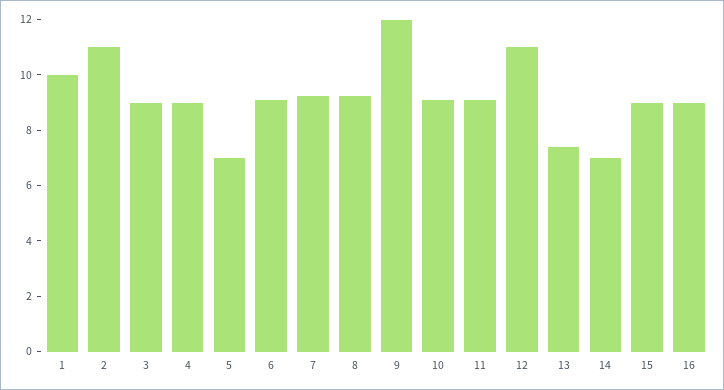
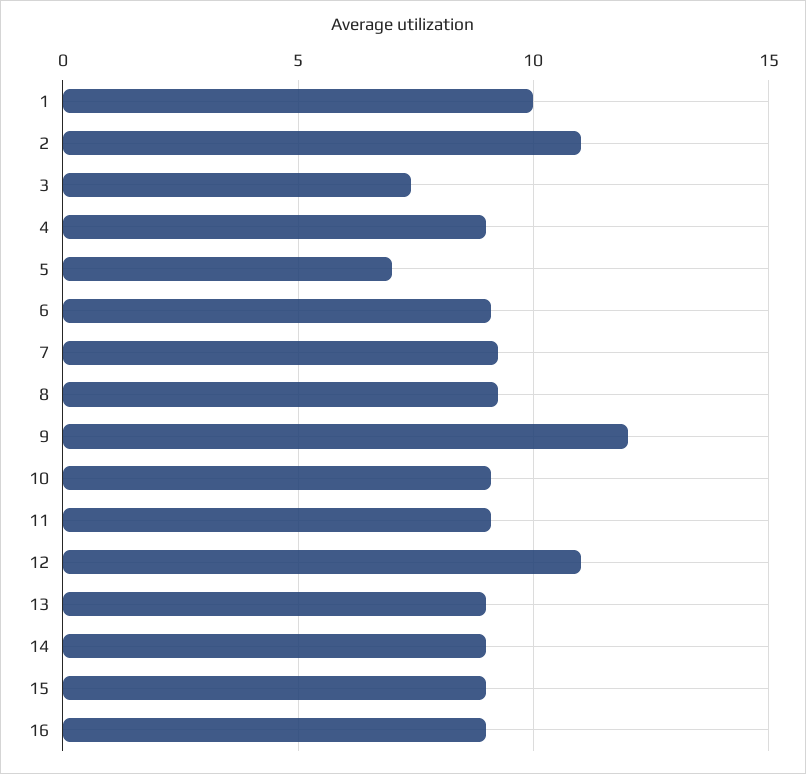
3: 9 -> 7.5
13: 7.5 -> 9
14: 7 -> 9

